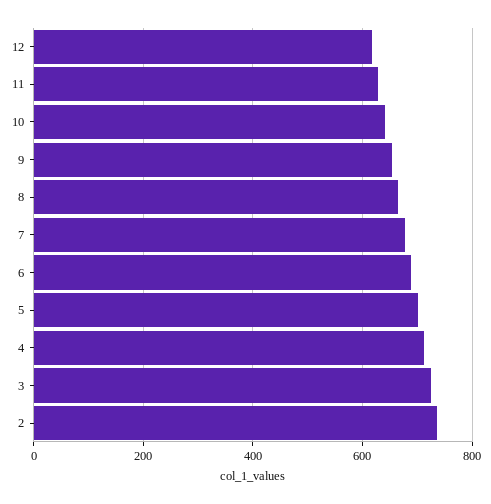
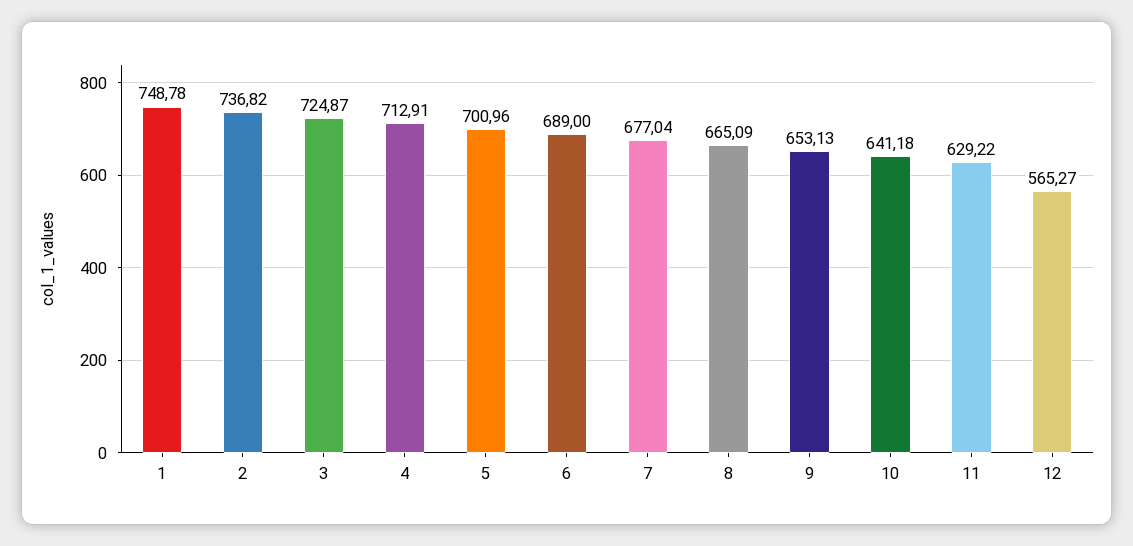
12: 620 -> 565.27
1: none -> 748.78

